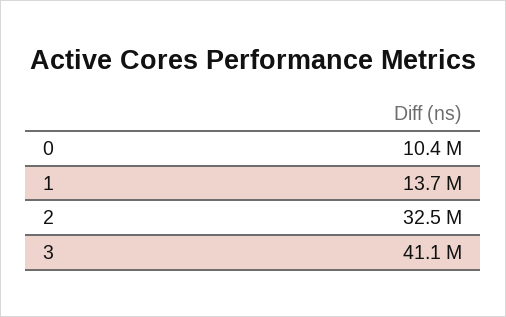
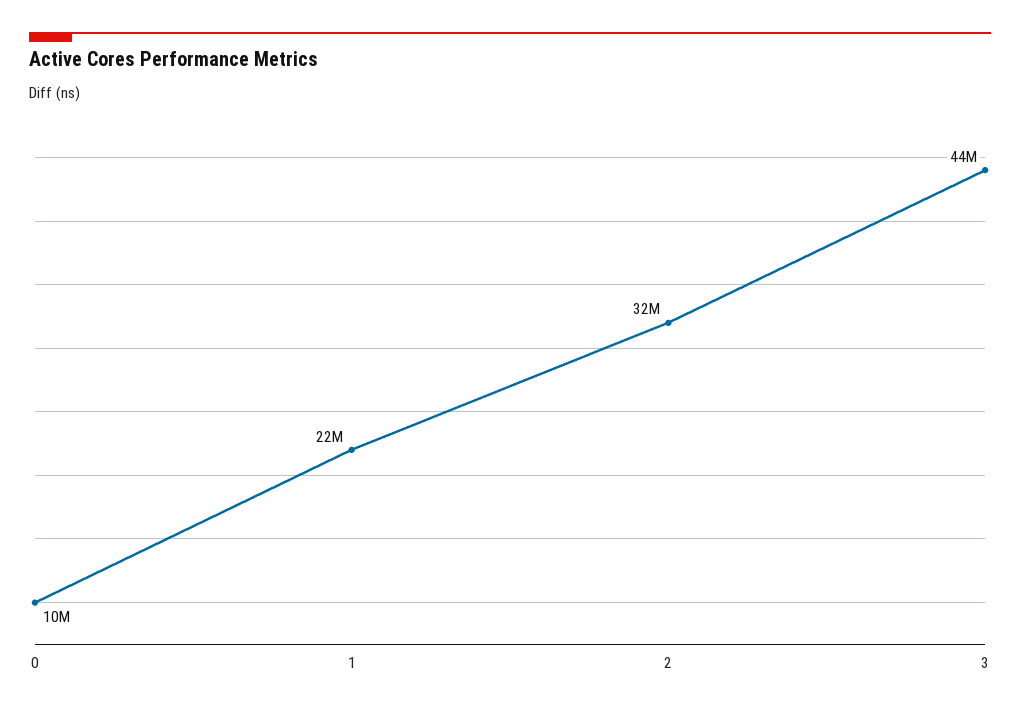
1: 13700000 -> 22000000
3: 41100000 -> 44000000

